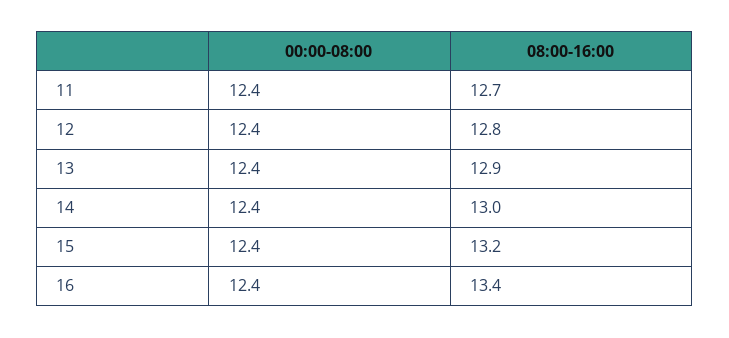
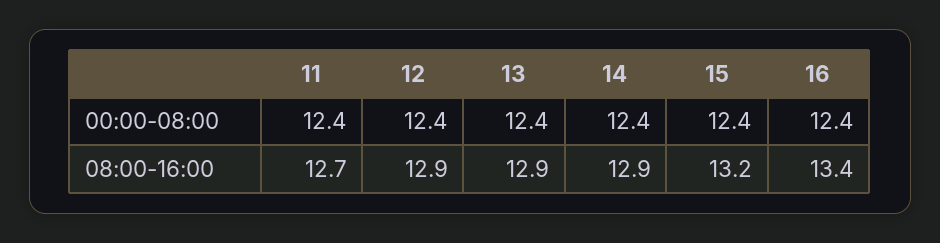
08:00-16:00, 12: 12.8 -> 12.9
08:00-16:00, 14: 13 -> 12.9

